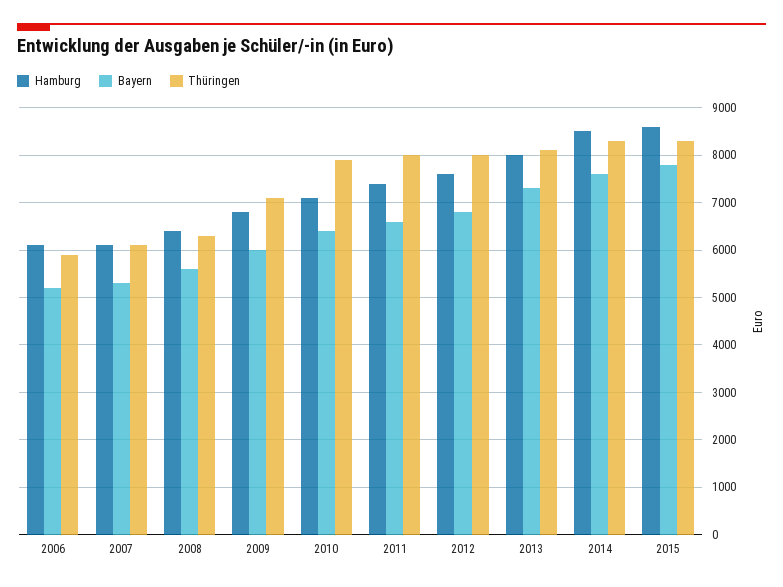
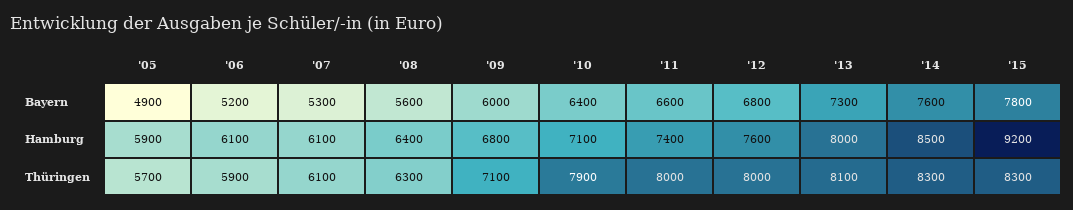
Hamburg, 2015: 8600 -> 9200
Bayern, '05: none -> 4900
Hamburg, '05: none -> 5900
Thüringen, '05: none -> 5700

